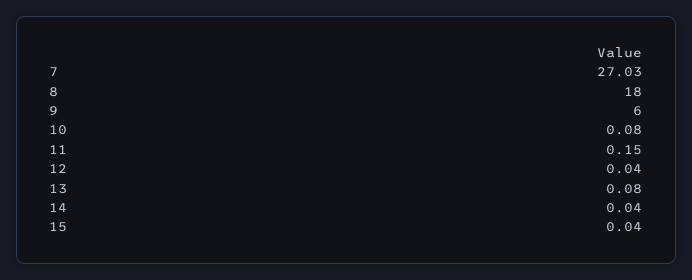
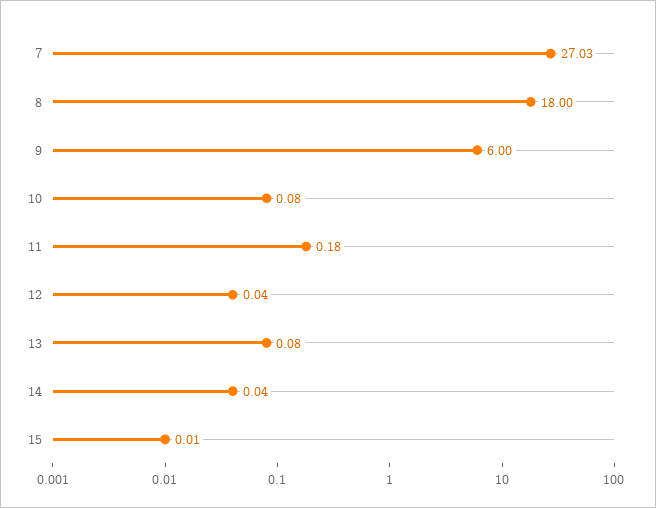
11: 0.15 -> 0.18
15: 0.04 -> 0.01

